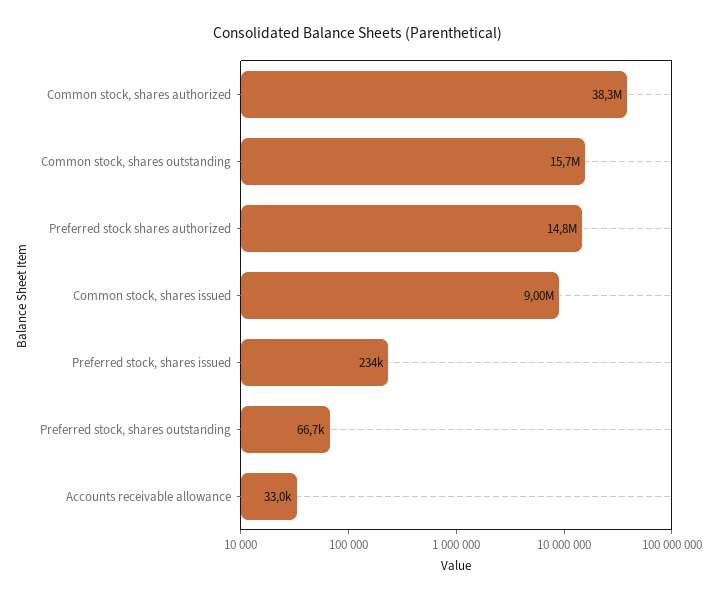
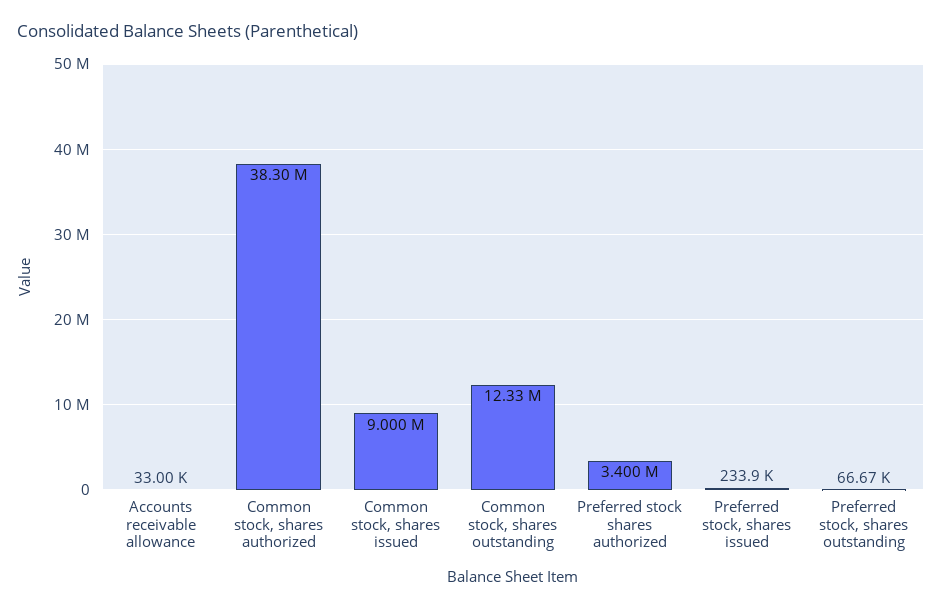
Common stock, shares outstanding: 15700000 -> 12330000
Preferred stock shares authorized: 14800000 -> 3400000

